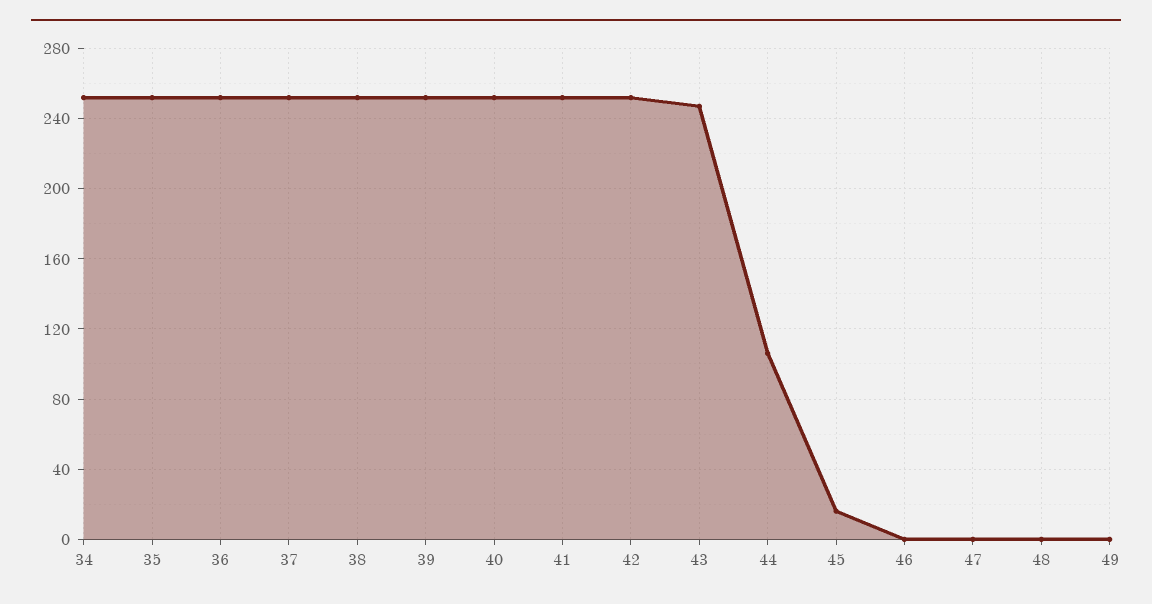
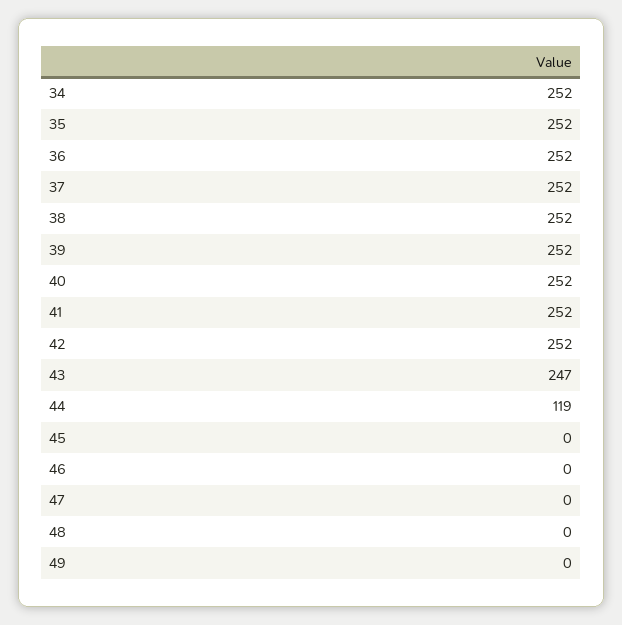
44: 105 -> 119
45: 15 -> 0

